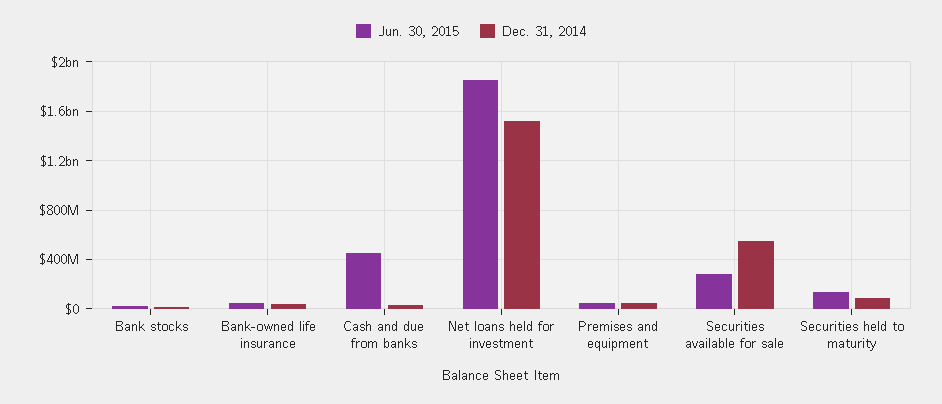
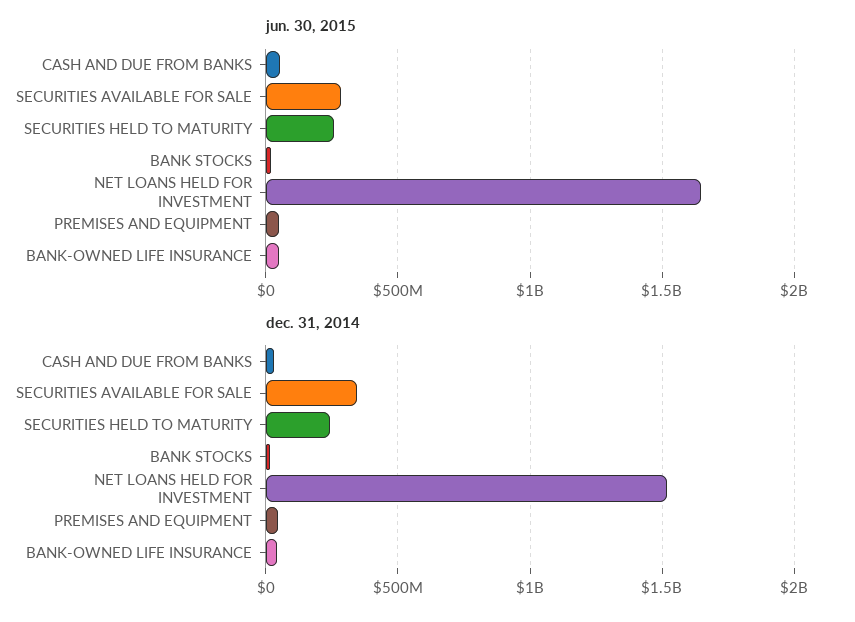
Jun. 30, 2015, Cash and due from banks: 450000000 -> 50000000
Jun. 30, 2015, Net loans held for investment: 1850000000 -> 1650000000
Dec. 31, 2014, Securities available for sale: 550000000 -> 350000000
Jun. 30, 2015, Securities held to maturity: 150000000 -> 250000000
Dec. 31, 2014, Securities held to maturity: 100000000 -> 250000000

